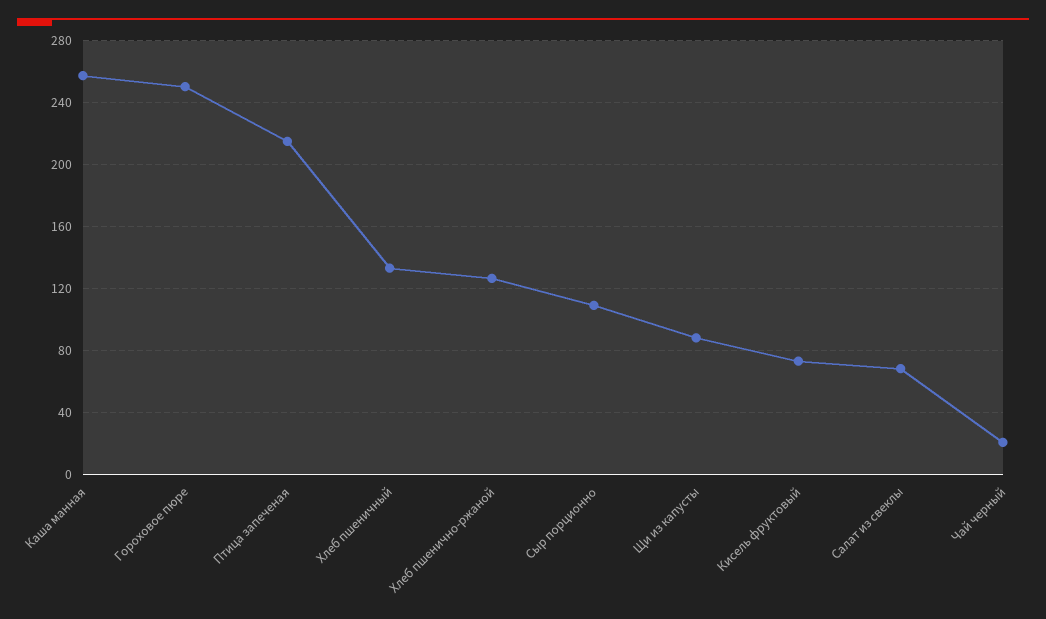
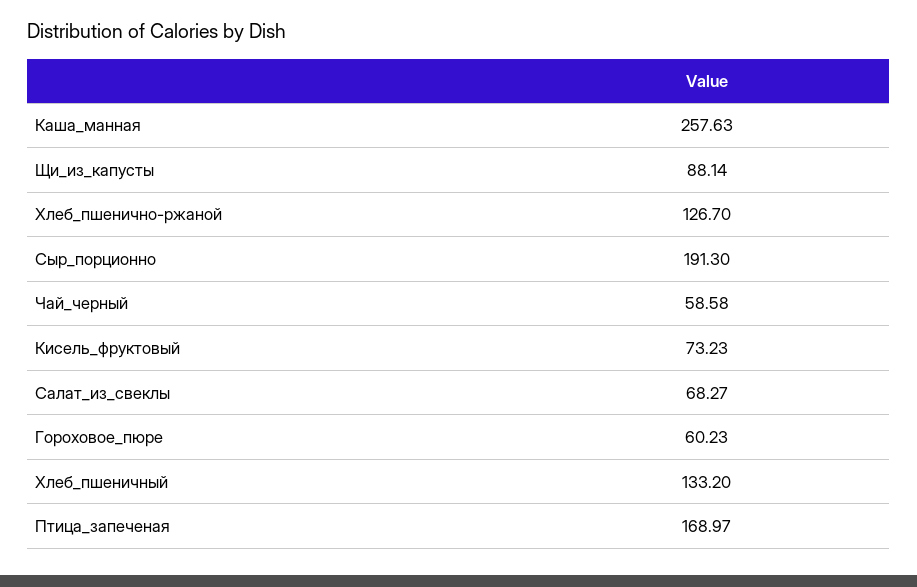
Гороховое пюре: 250 -> 60.23
Птица запеченая: 215 -> 168.97
Сыр порционно: 110 -> 191.3
Чай черный: 20 -> 58.58

